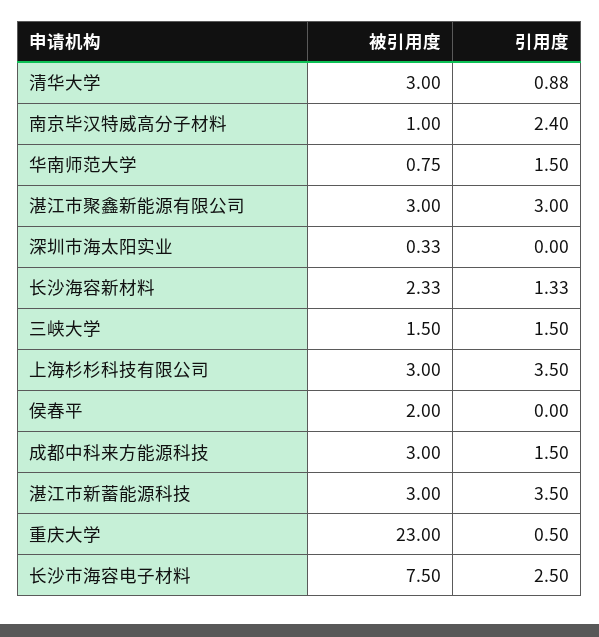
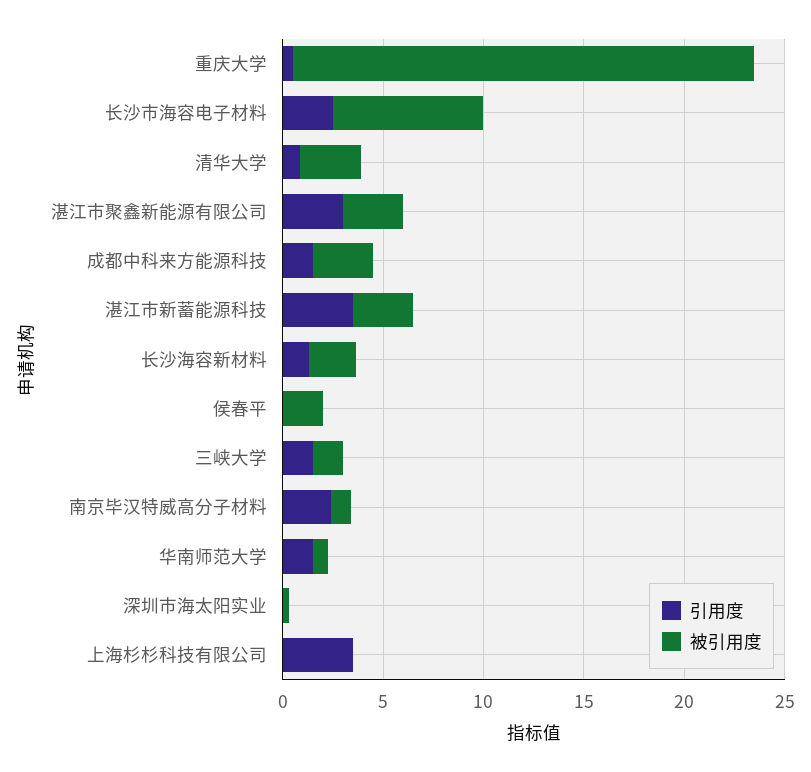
被引用度, 上海杉杉科技有限公司: 3 -> 0

